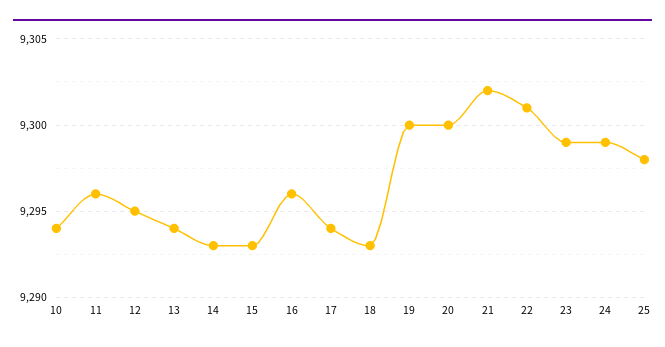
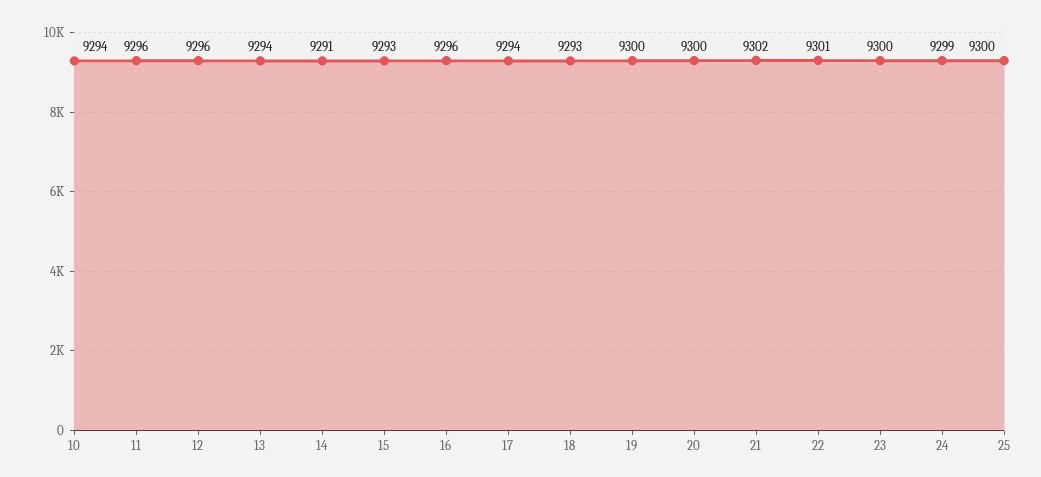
12: 9295 -> 9296
14: 9293 -> 9291
23: 9299 -> 9300
25: 9298 -> 9300

